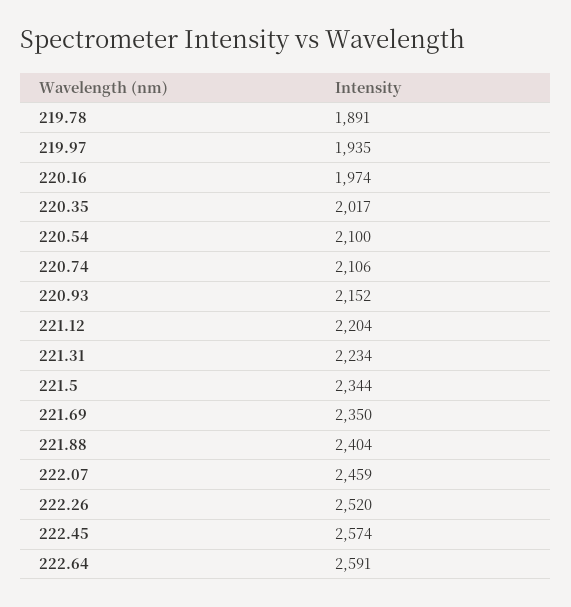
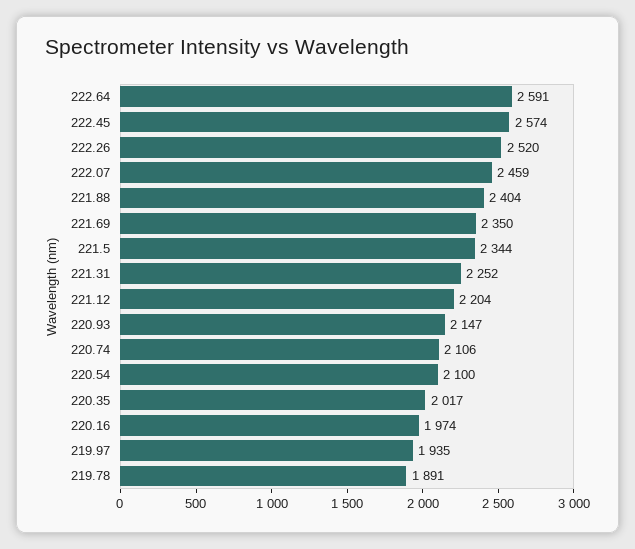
220.93: 2152 -> 2147
221.31: 2234 -> 2252

